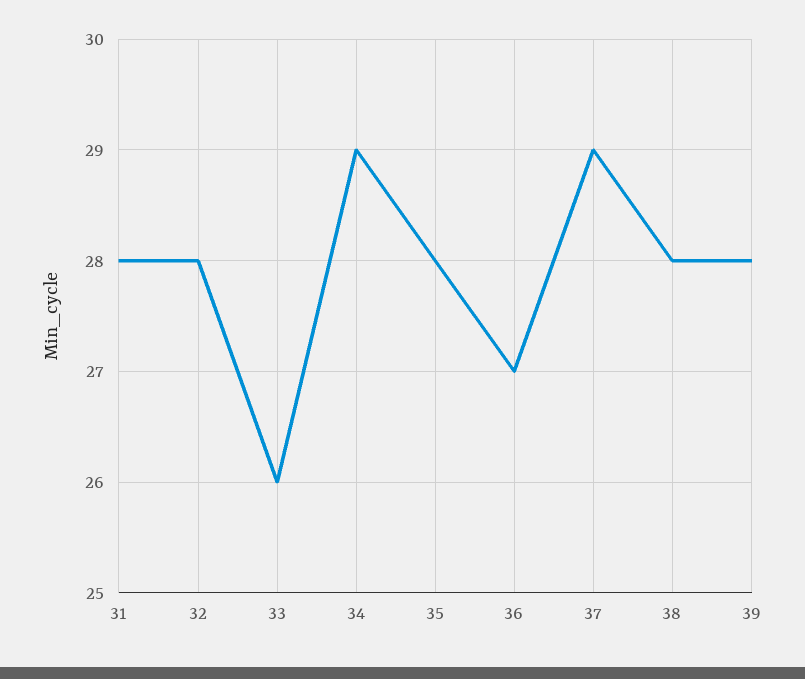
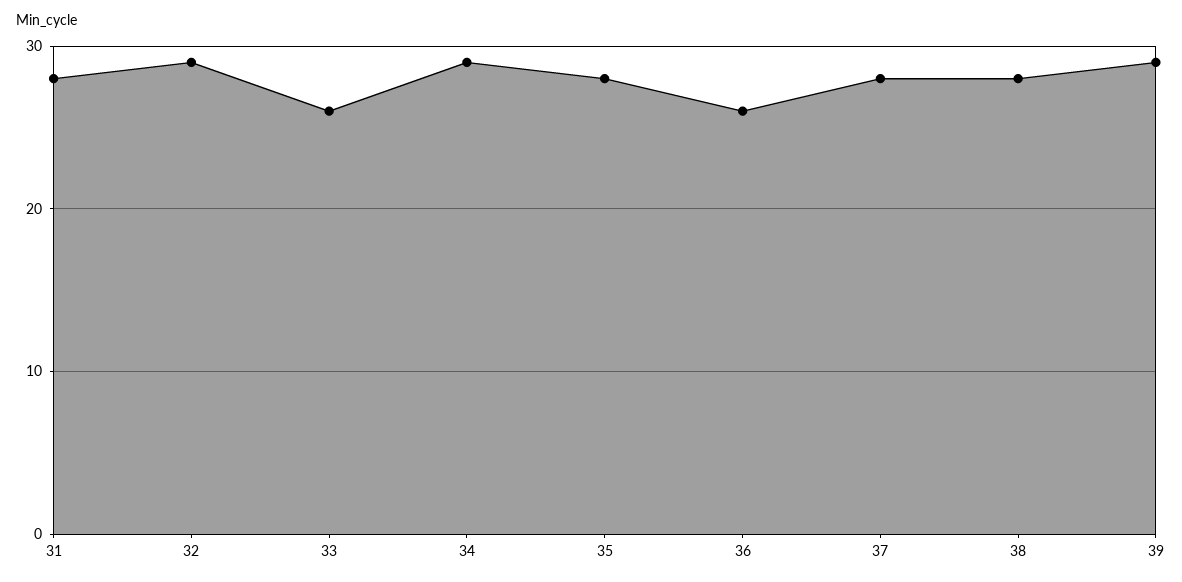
32: 28 -> 29
36: 27 -> 26
37: 29 -> 28
39: 28 -> 29

